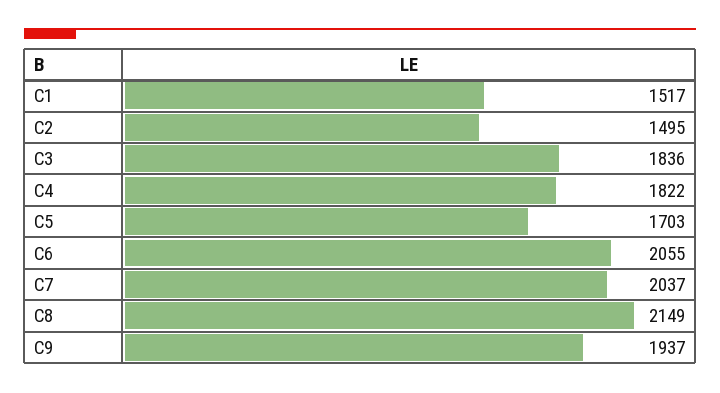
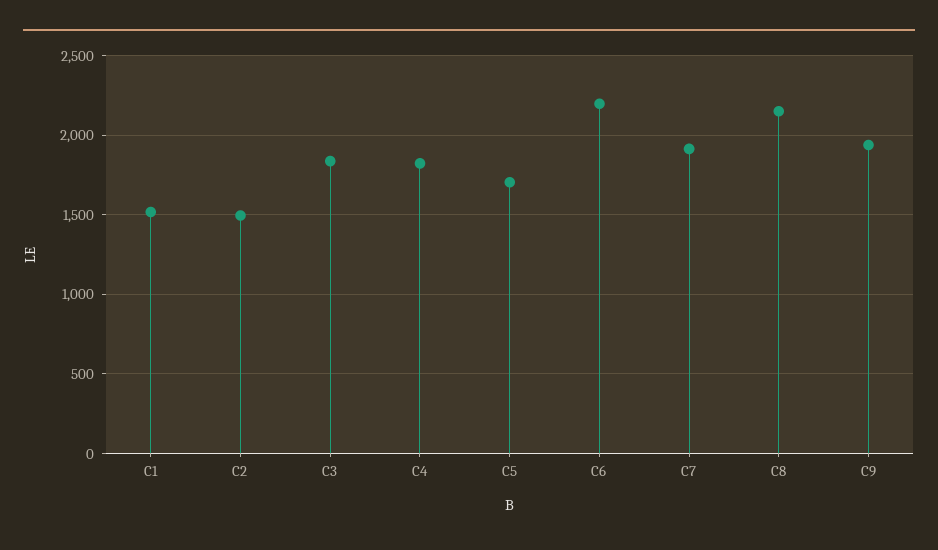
C6: 2055 -> 2200
C7: 2037 -> 1900

